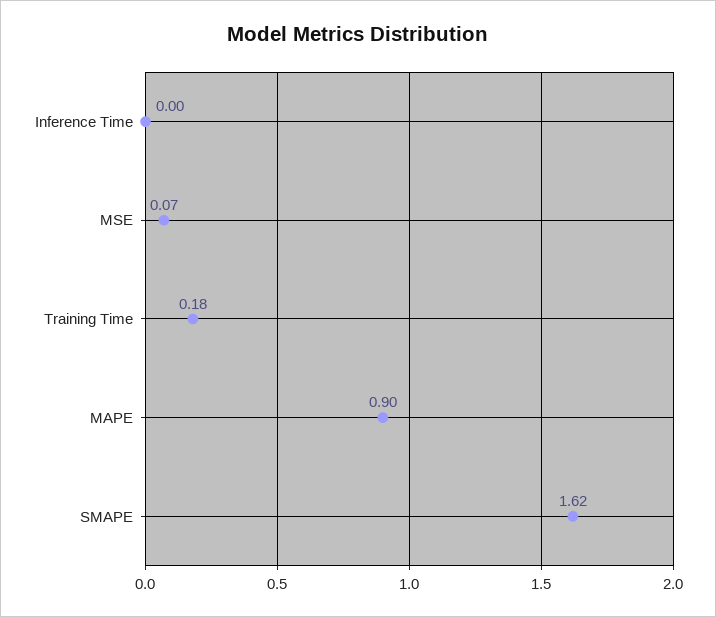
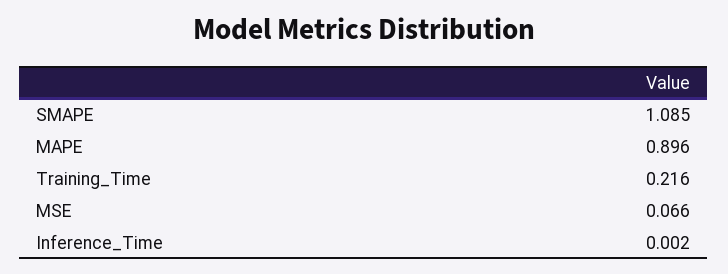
Training Time: 0.18 -> 0.216
SMAPE: 1.62 -> 1.085

